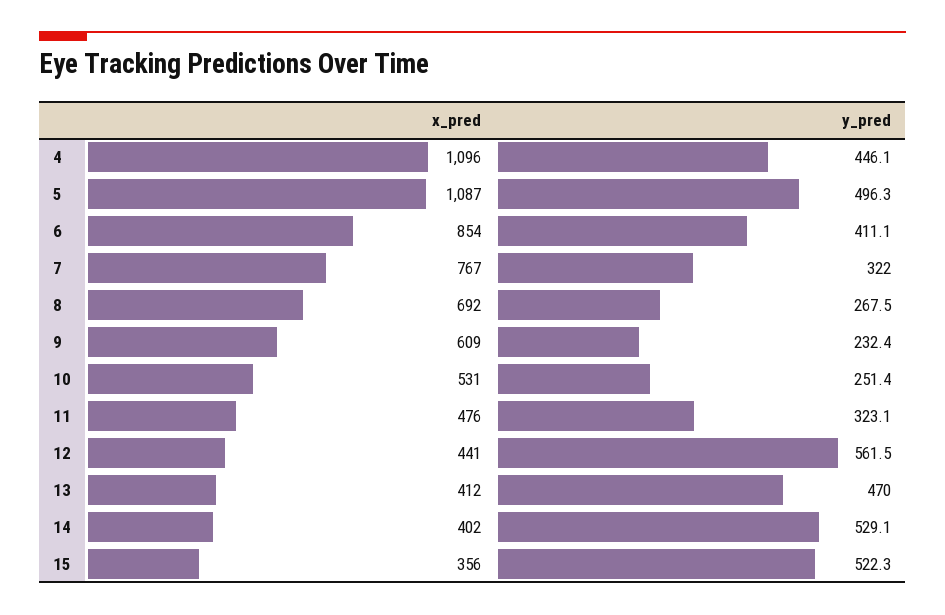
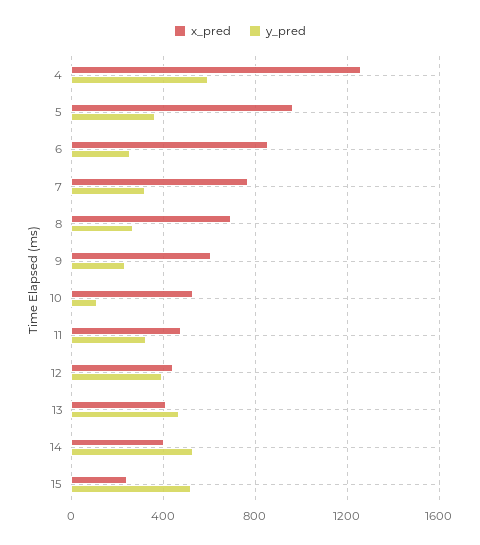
x_pred, 4: 1096 -> 1250
y_pred, 4: 446.1 -> 600
x_pred, 5: 1087 -> 950
y_pred, 5: 496.3 -> 350
y_pred, 6: 411.1 -> 250
y_pred, 10: 251.4 -> 100
y_pred, 12: 561.5 -> 400
x_pred, 15: 356 -> 250

